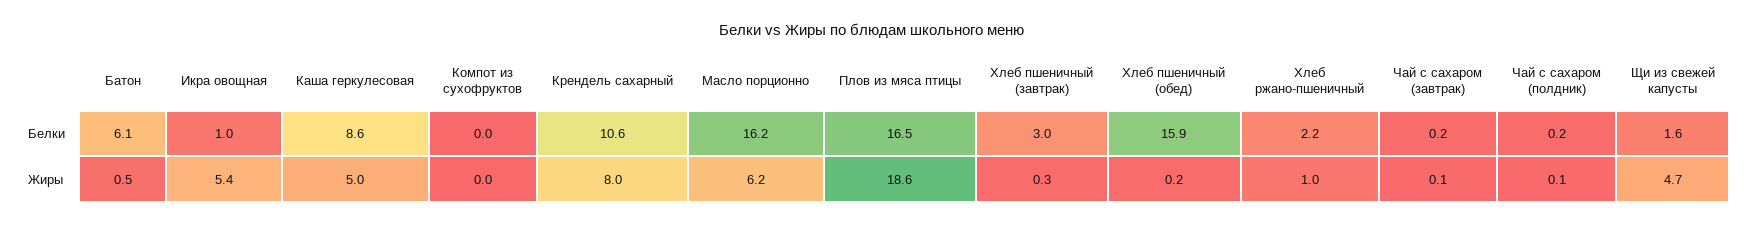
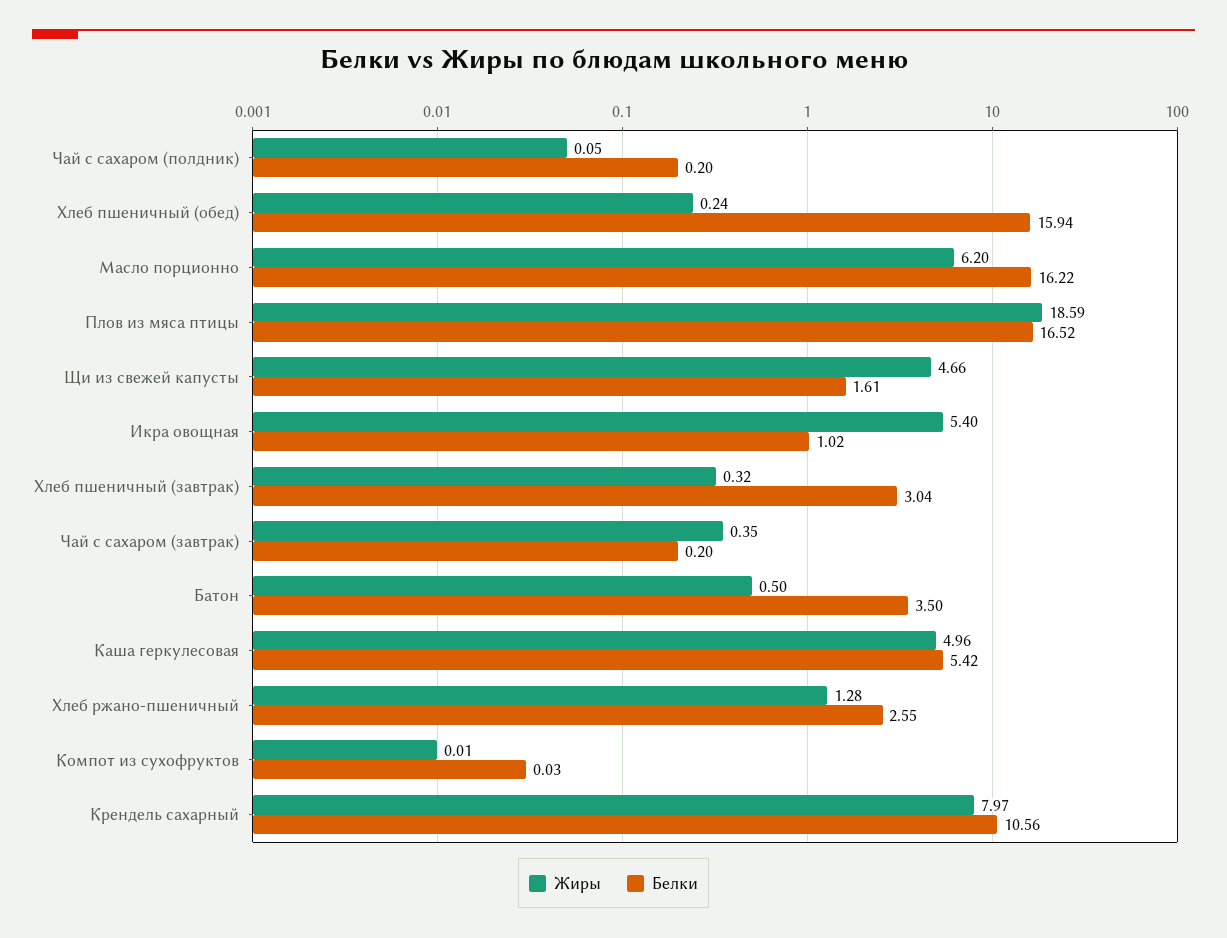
Белки, Батон: 6.1 -> 3.5
Белки, Каша геркулесовая: 8.6 -> 5.42
Белки, Хлеб ржано-пшеничный: 2.2 -> 2.55
Жиры, Хлеб ржано-пшеничный: 1 -> 1.28
Жиры, Чай с сахаром (завтрак): 0.1 -> 0.35

